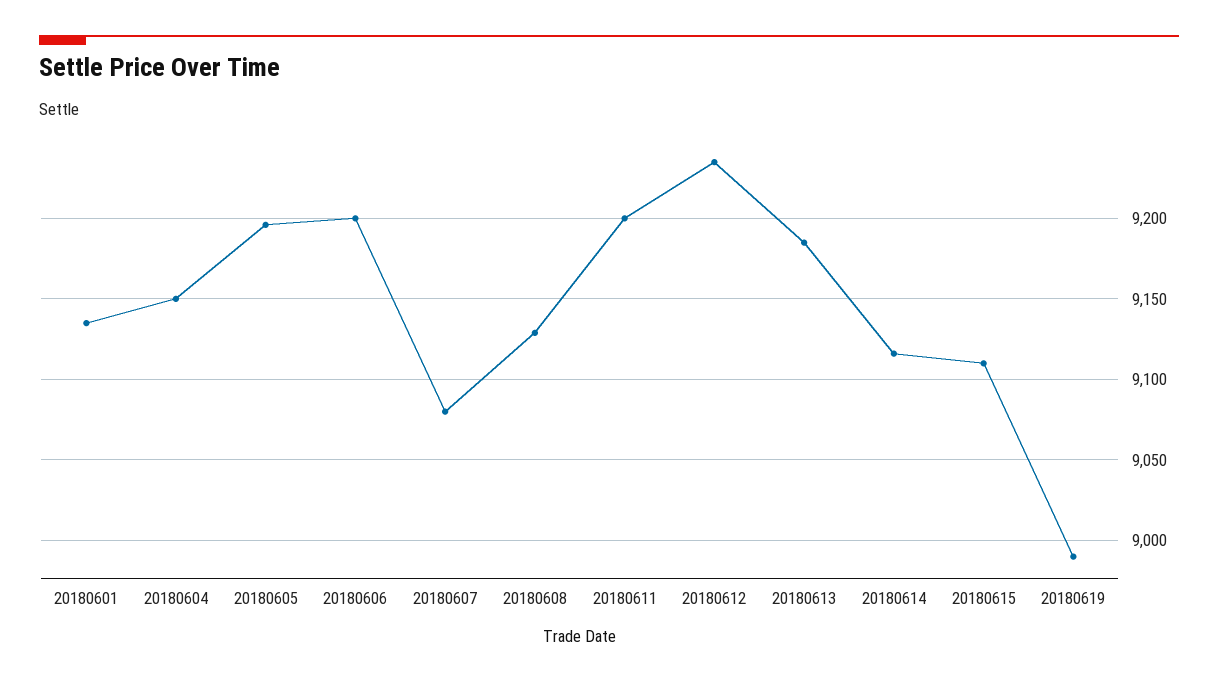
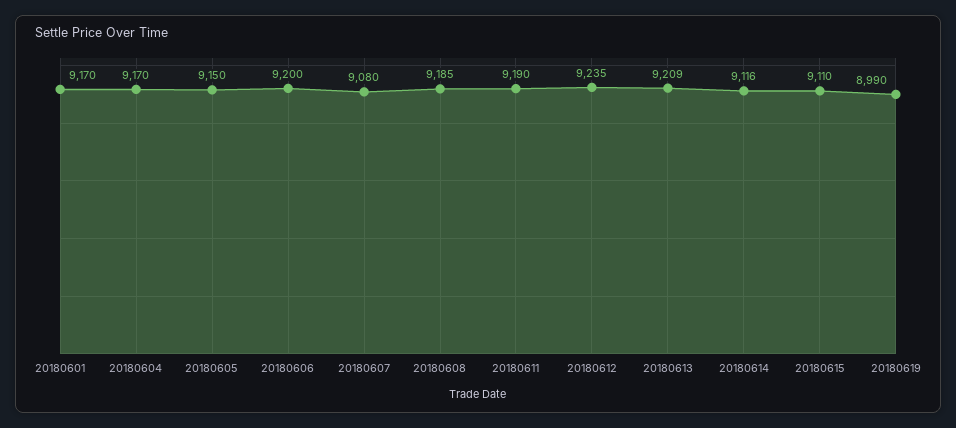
20180601: 9135 -> 9170
20180604: 9150 -> 9170
20180605: 9195 -> 9150
20180608: 9130 -> 9185
20180611: 9200 -> 9190
20180613: 9185 -> 9209

